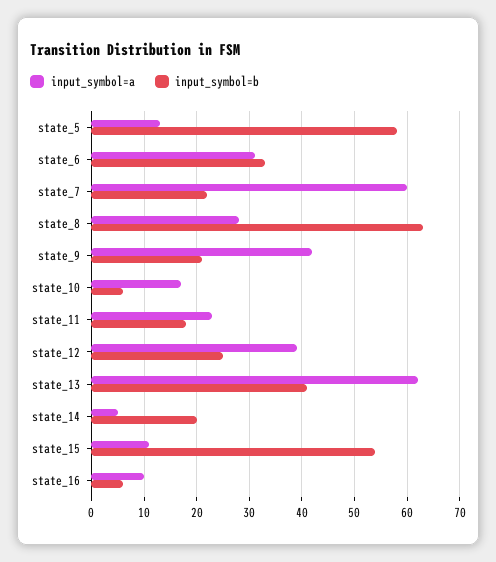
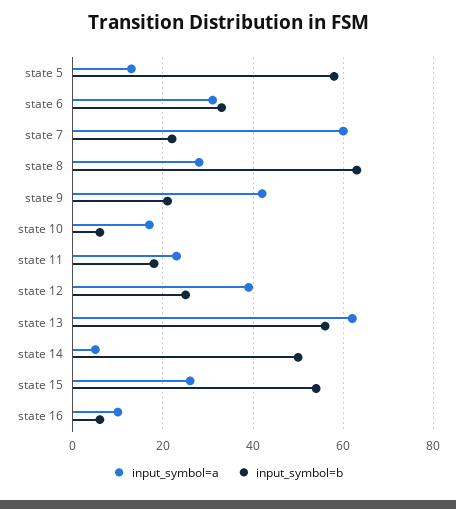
input_symbol=b, state_13: 40 -> 55
input_symbol=b, state_14: 20 -> 50
input_symbol=a, state_15: 10 -> 25

